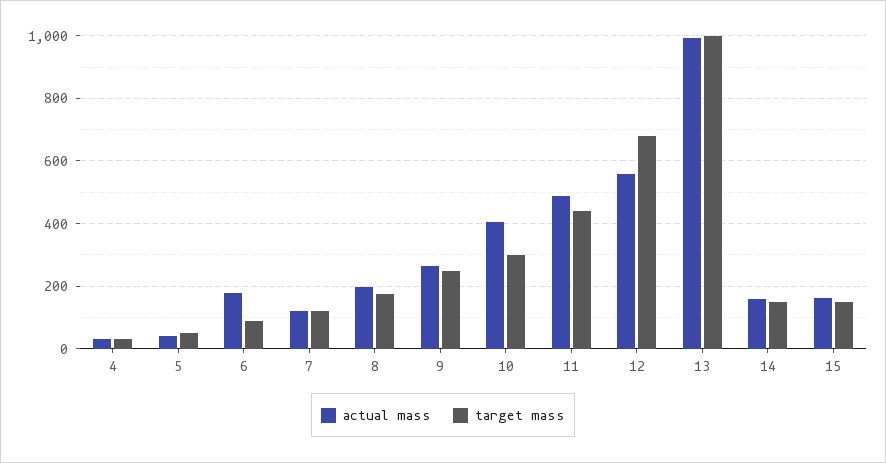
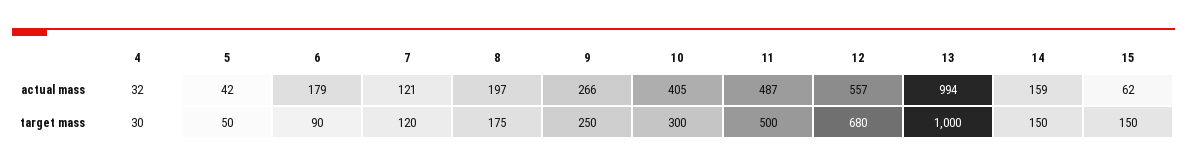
target mass, 11: 440 -> 500
actual mass, 15: 160 -> 62

